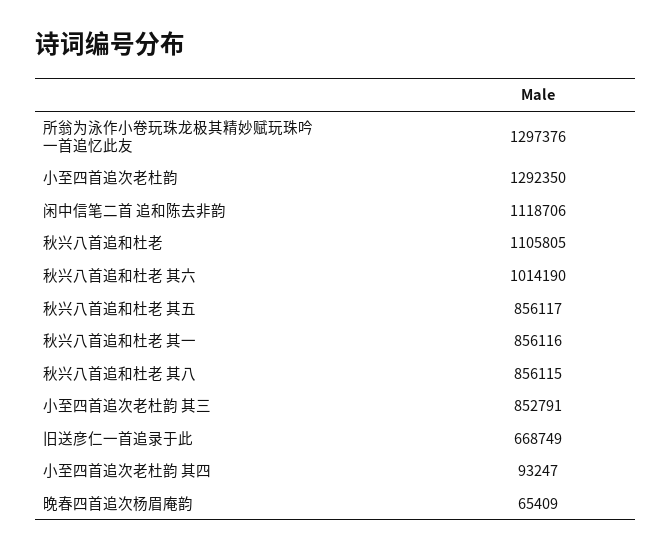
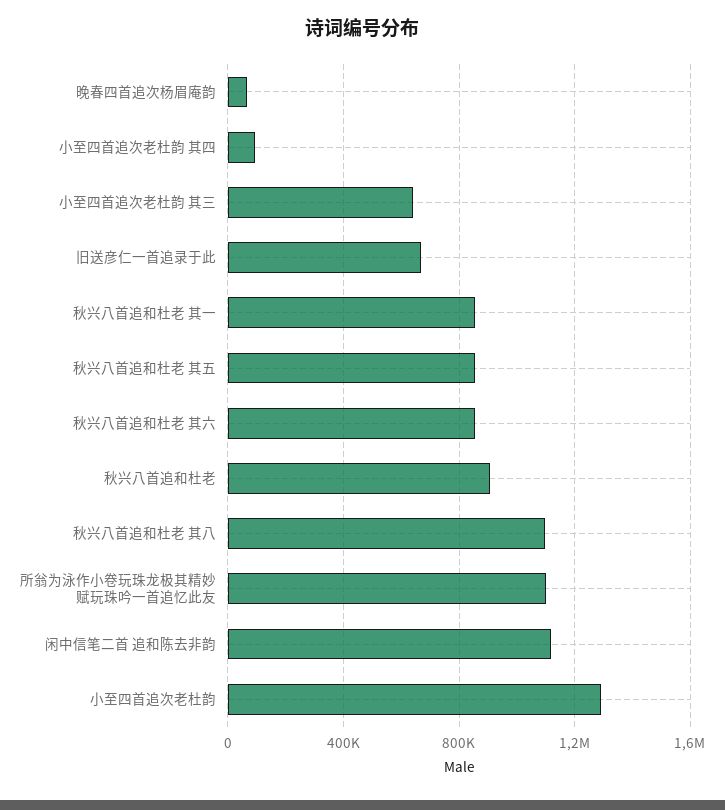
所翁为泳作小卷玩珠龙极其精妙赋玩珠吟一首追忆此友: 1297376 -> 1100000
秋兴八首追和杜老: 1105805 -> 900000
秋兴八首追和杜老 其六: 1014190 -> 850000
秋兴八首追和杜老 其八: 856115 -> 1100000
小至四首追次老杜韵 其三: 852791 -> 650000

